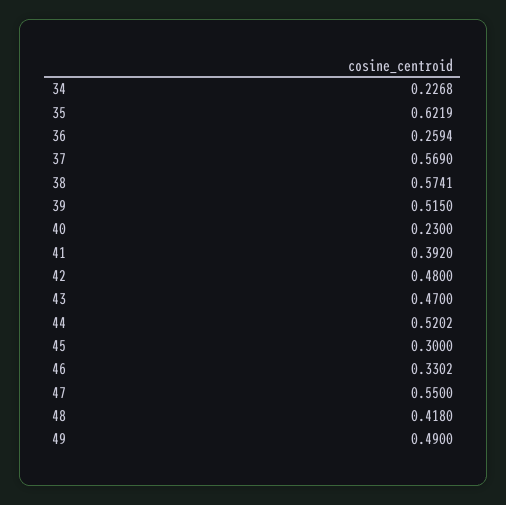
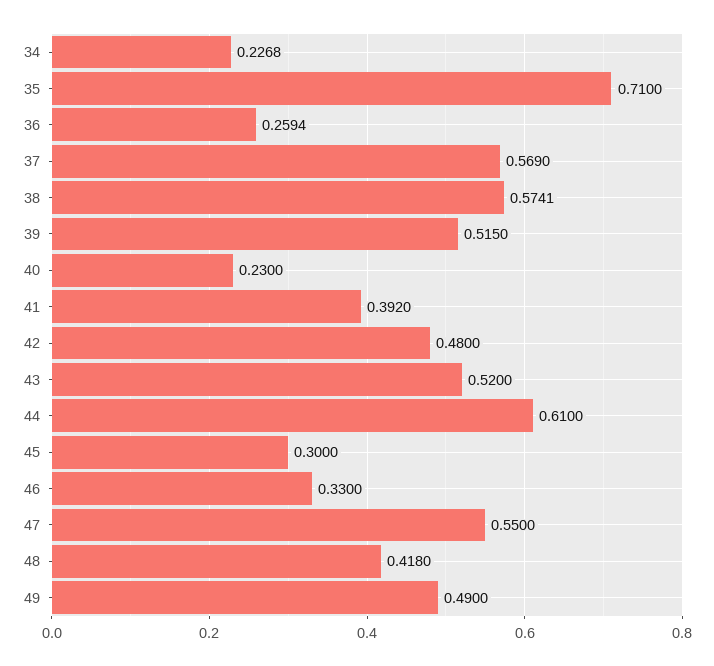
35: 0.6219 -> 0.71
43: 0.47 -> 0.52
44: 0.5202 -> 0.61
46: 0.3302 -> 0.33

